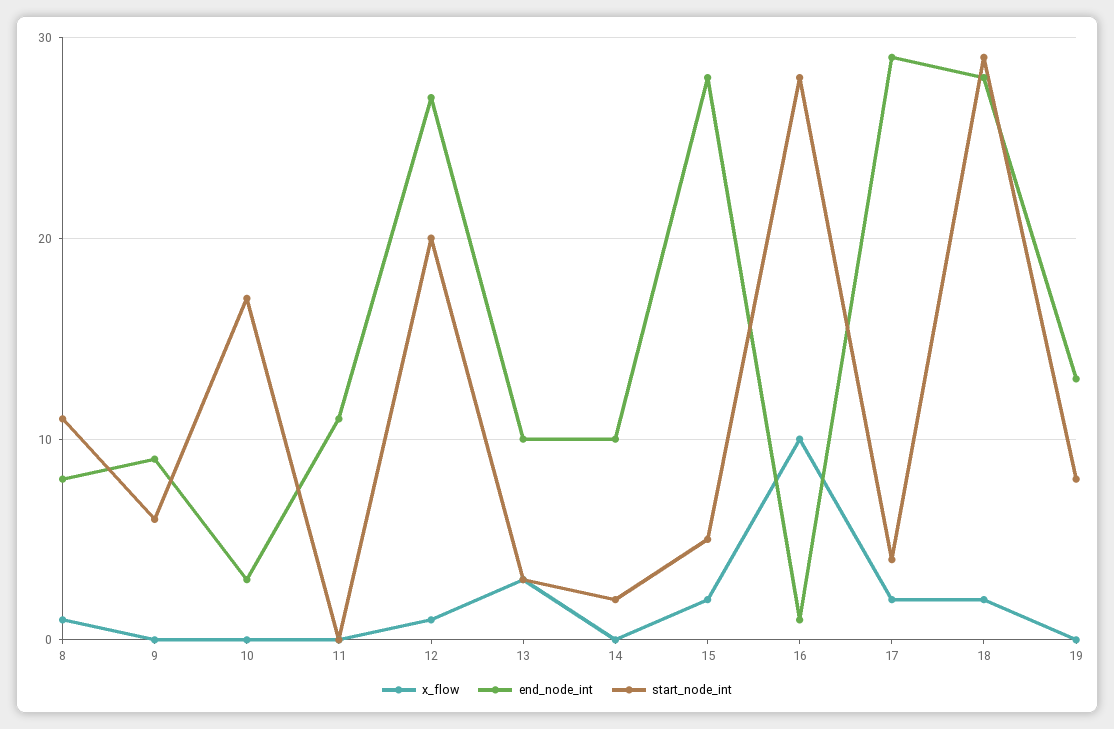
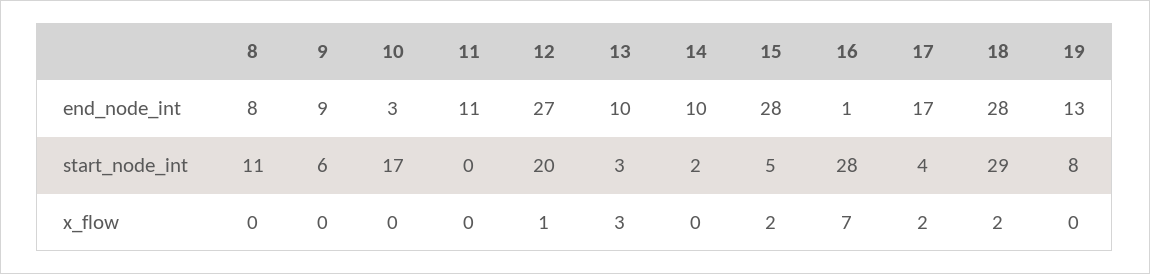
x_flow, 8: 1 -> 0
x_flow, 16: 10 -> 7
end_node_int, 17: 29 -> 17

